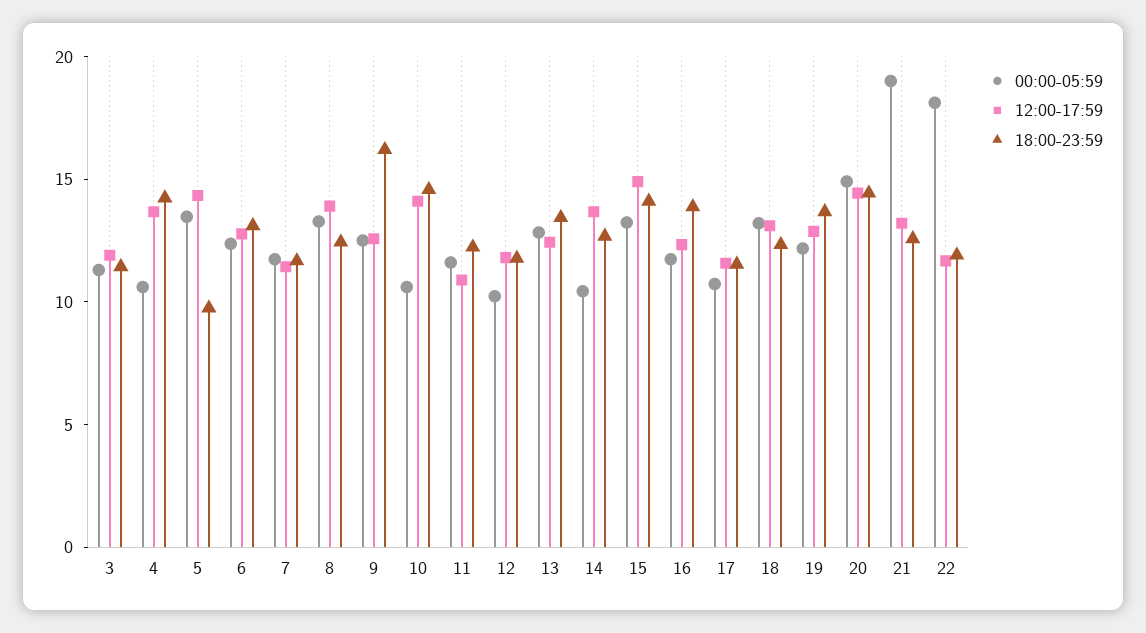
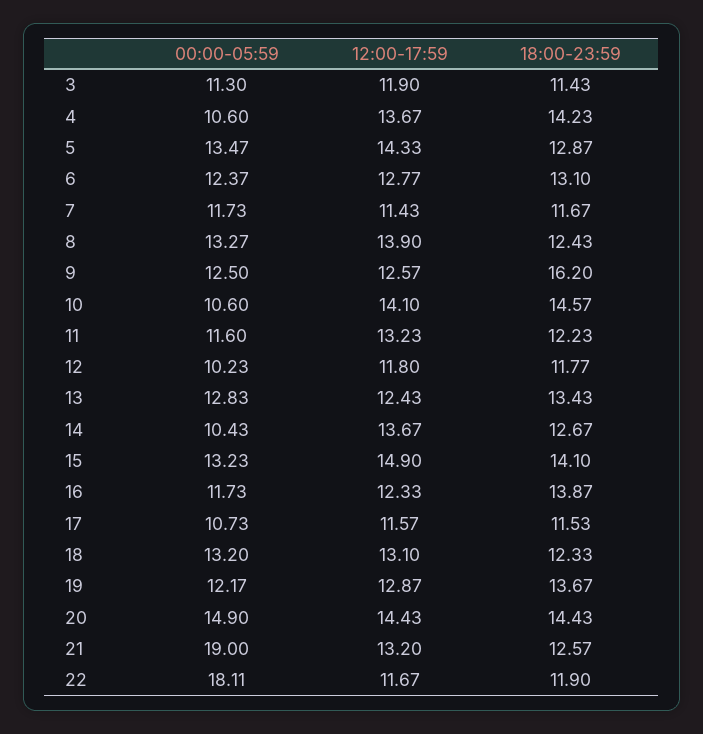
18:00-23:59, 5: 10 -> 12.87
12:00-17:59, 11: 11 -> 13.23

